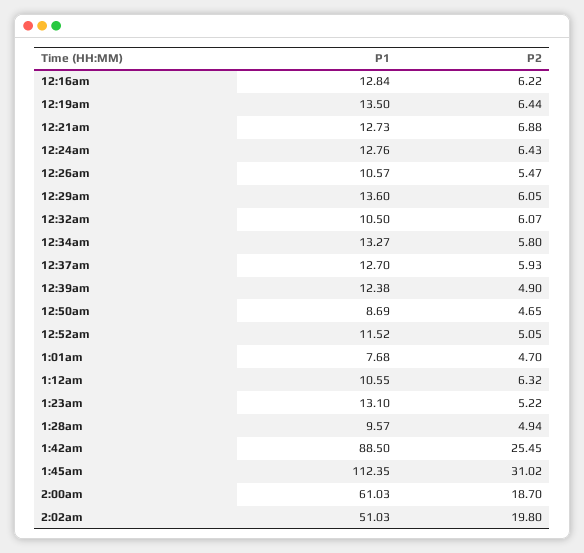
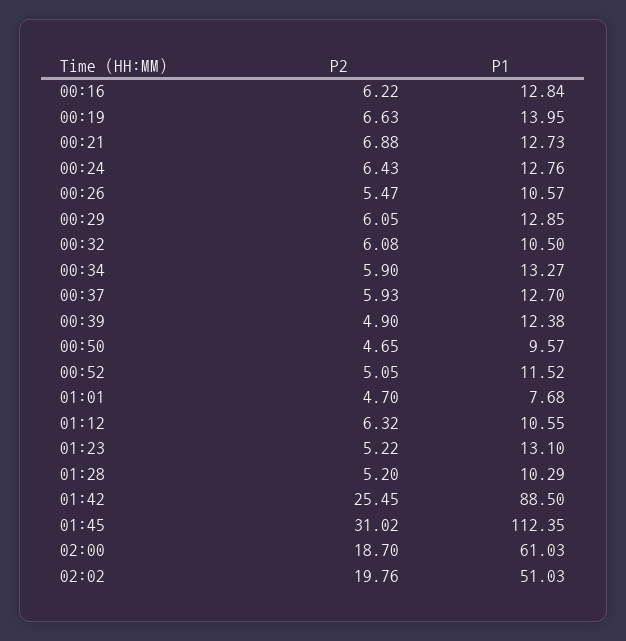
P1, 12:19am: 13.5 -> 13.95
P2, 12:19am: 6.44 -> 6.63
P1, 12:29am: 13.6 -> 12.85
P2, 12:32am: 6.07 -> 6.08
P2, 12:34am: 5.8 -> 5.9
P1, 12:50am: 8.69 -> 9.57
P1, 1:28am: 9.57 -> 10.29
P2, 1:28am: 4.94 -> 5.2
P2, 2:02am: 19.8 -> 19.76

